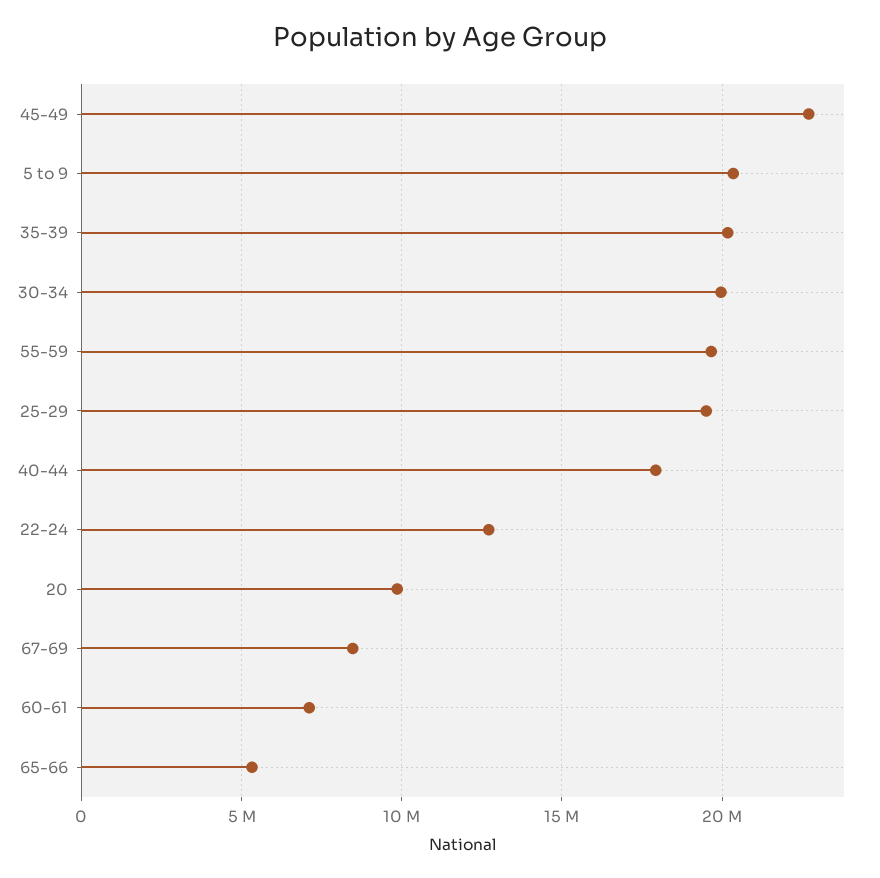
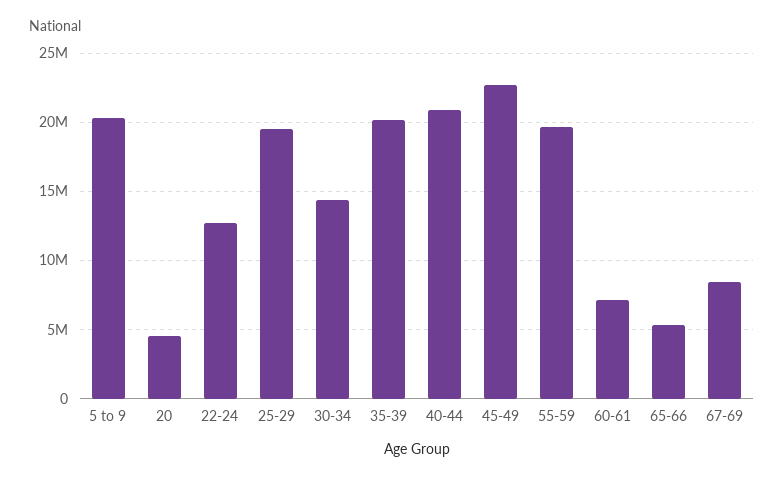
30-34: 20000000 -> 14500000
40-44: 18000000 -> 21000000
20: 10000000 -> 4500000

